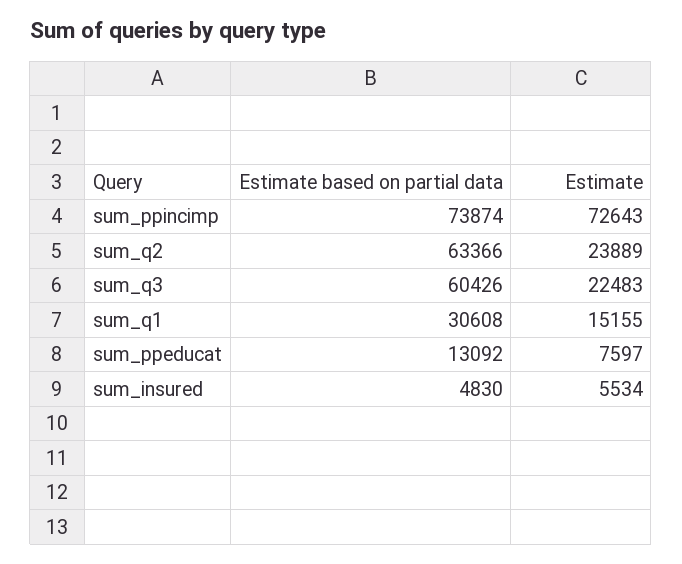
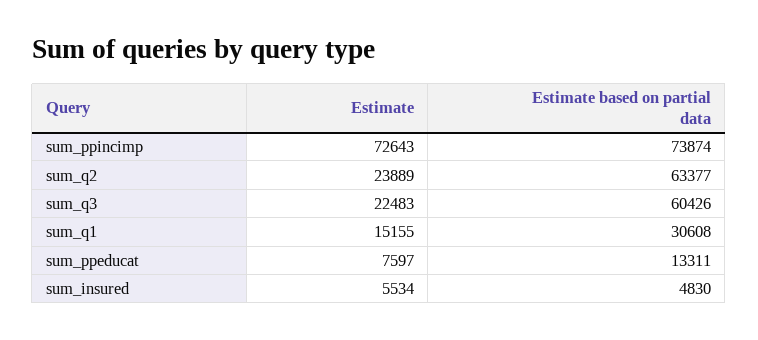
Estimate based on partial data, sum_q2: 63366 -> 63377
Estimate based on partial data, sum_ppeducat: 13092 -> 13311

